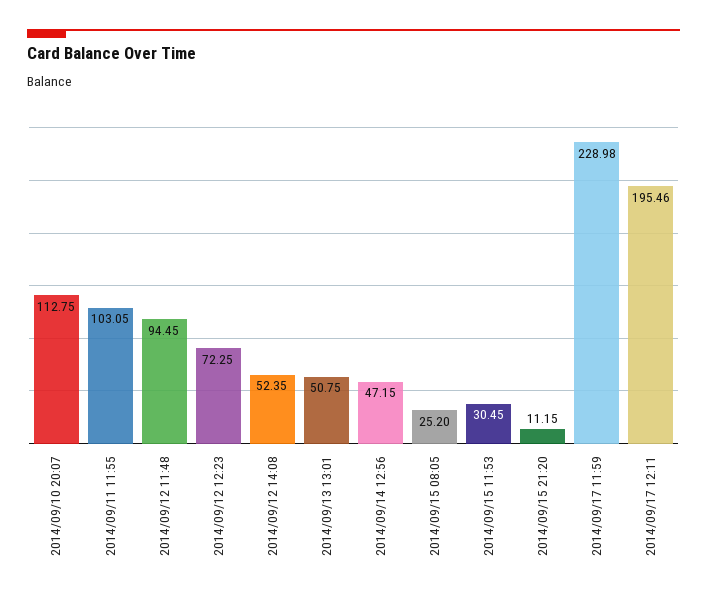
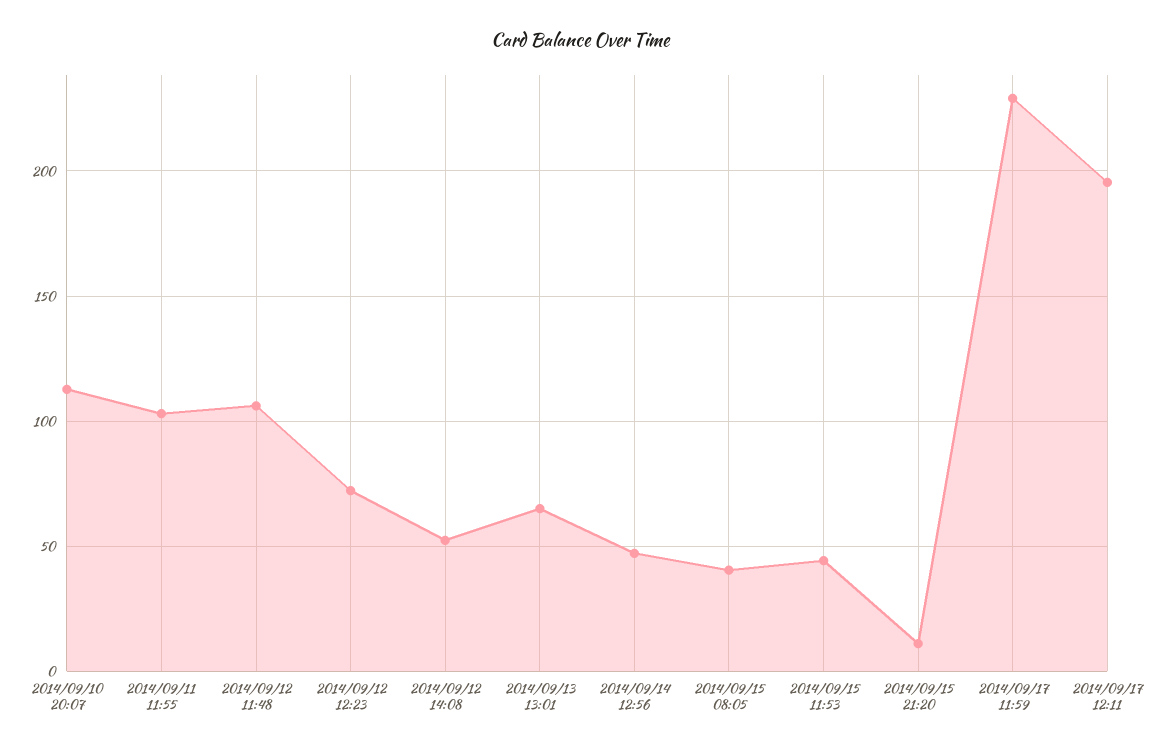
2014/09/12 11:48: 94.45 -> 105
2014/09/13 13:01: 50.75 -> 65
2014/09/15 08:05: 25.2 -> 40
2014/09/15 11:53: 30.45 -> 45

